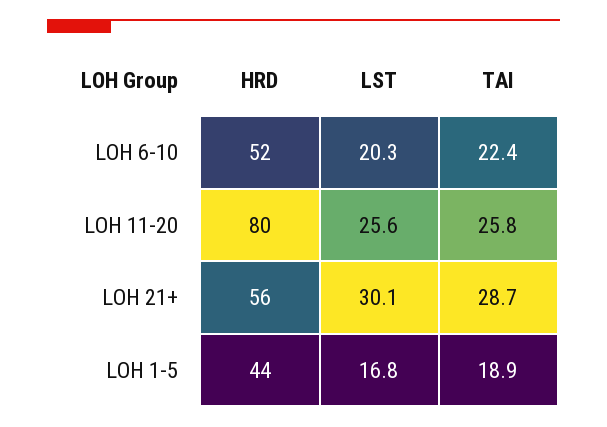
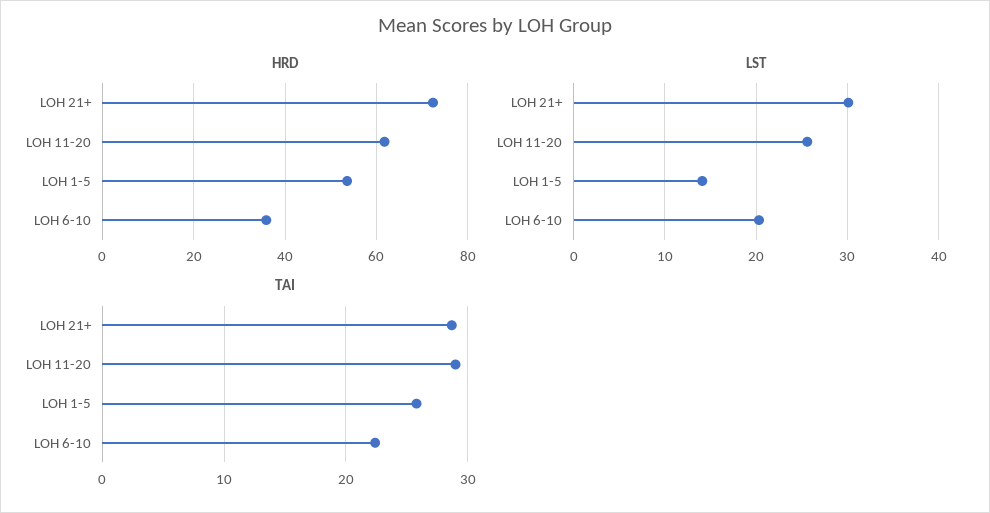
HRD, LOH 6-10: 52 -> 36
HRD, LOH 11-20: 80 -> 62
TAI, LOH 11-20: 25.8 -> 29
HRD, LOH 21+: 56 -> 72
HRD, LOH 1-5: 44 -> 54
LST, LOH 1-5: 16.8 -> 14
TAI, LOH 1-5: 18.9 -> 26

